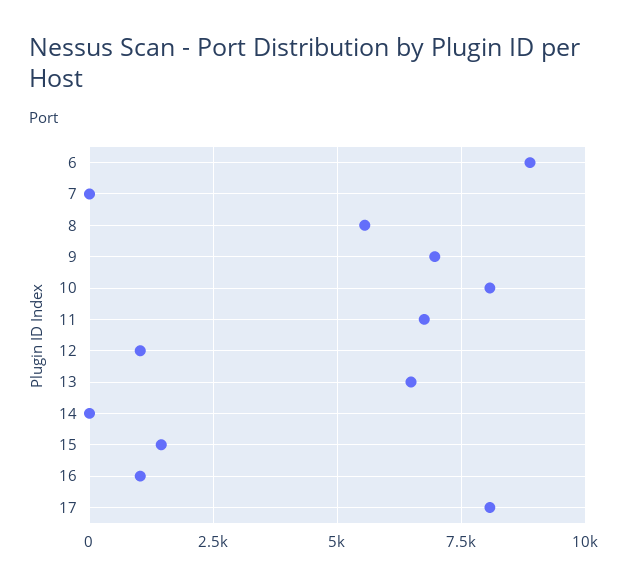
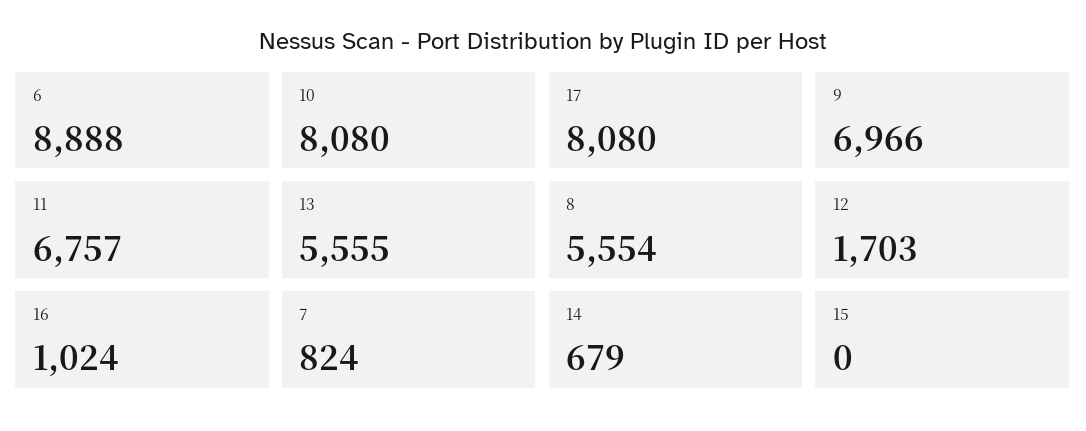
7: 0 -> 824
12: 1000 -> 1703
13: 6500 -> 5555
14: 0 -> 679
15: 1500 -> 0

